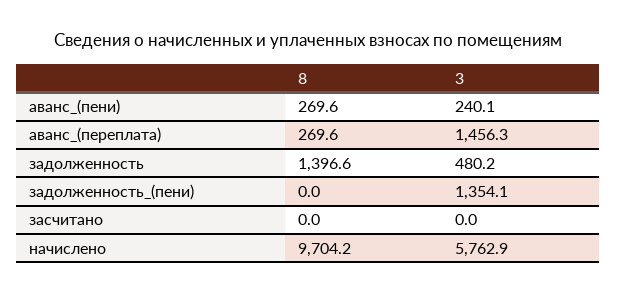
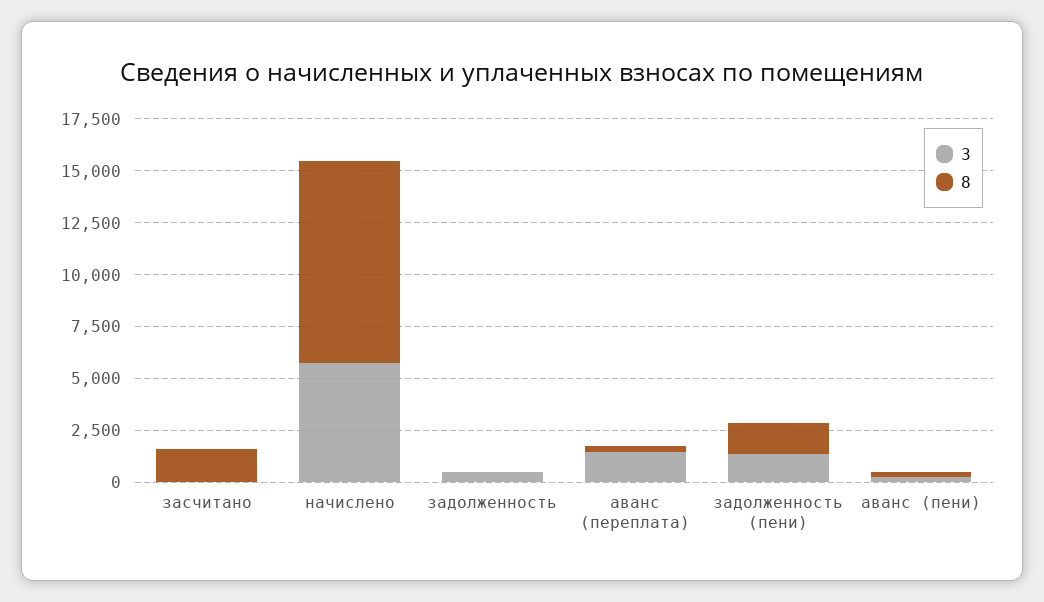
8, задолженность: 1396.6 -> 0
8, задолженность_(пени): 0 -> 1500
8, засчитано: 0 -> 1500

